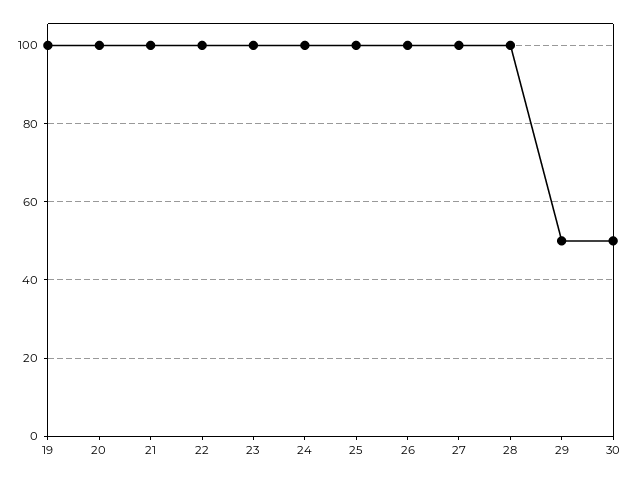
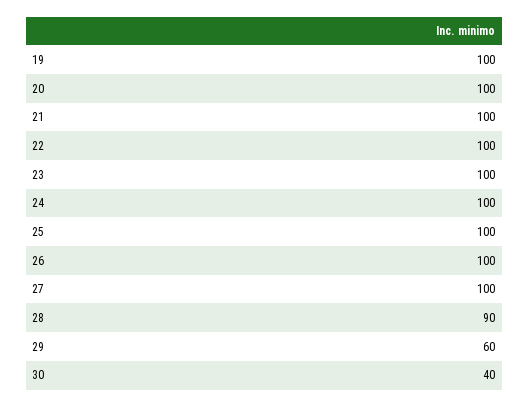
28: 100 -> 90
29: 50 -> 60
30: 50 -> 40

